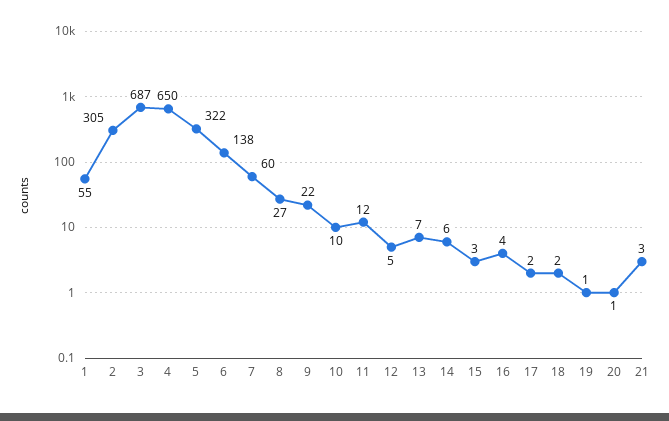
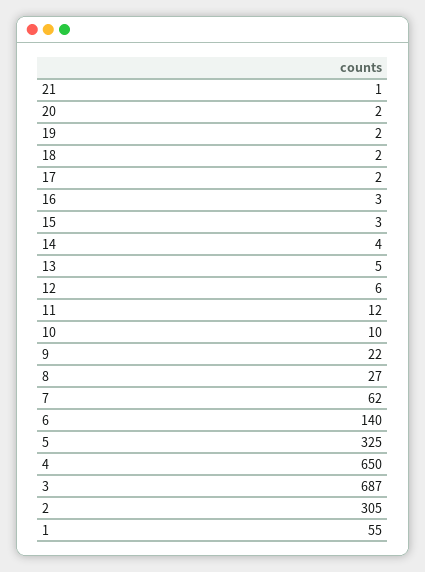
5: 322 -> 325
6: 138 -> 140
7: 60 -> 62
12: 5 -> 6
13: 7 -> 5
14: 6 -> 4
16: 4 -> 3
19: 1 -> 2
20: 1 -> 2
21: 3 -> 1

